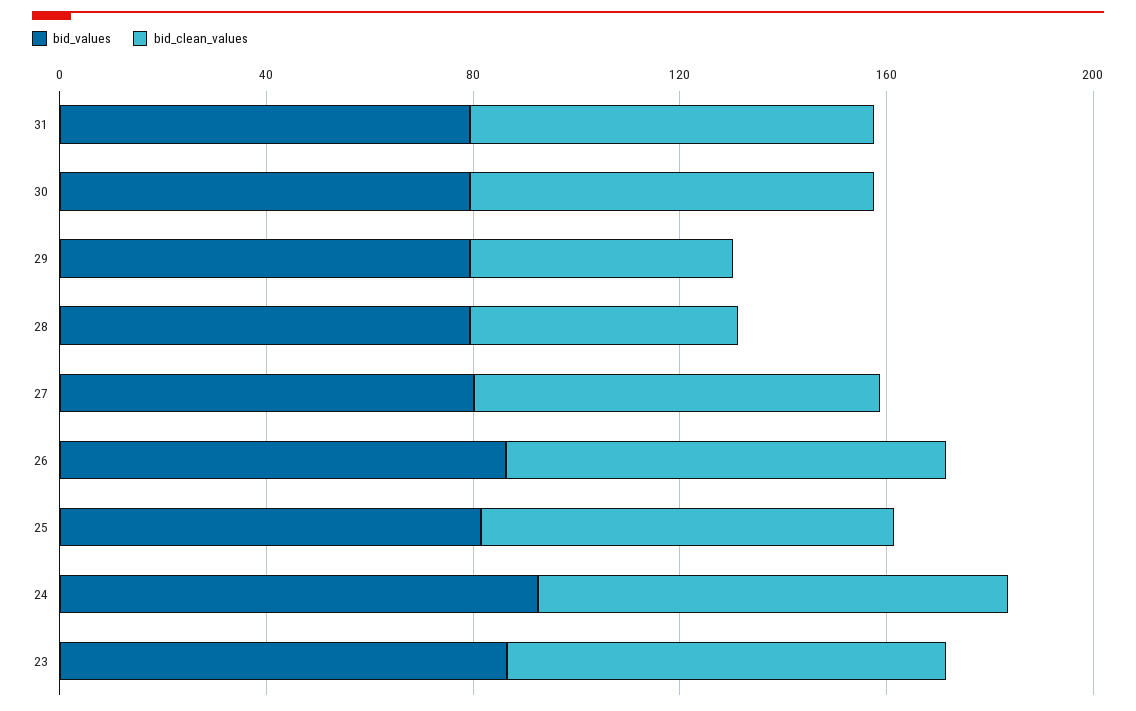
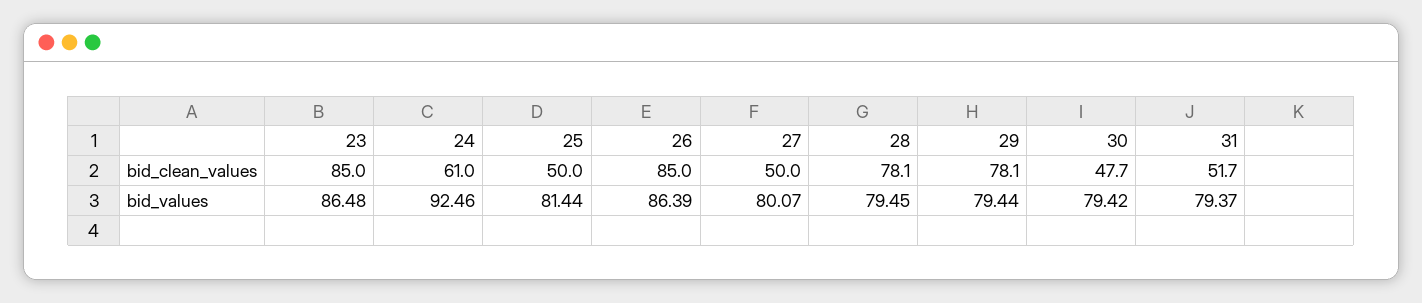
bid_clean_values, 31: 80 -> 51.7
bid_clean_values, 30: 80 -> 47.7
bid_clean_values, 29: 50 -> 78.1
bid_clean_values, 28: 50 -> 78.1
bid_clean_values, 27: 80 -> 50
bid_clean_values, 25: 80 -> 50
bid_clean_values, 24: 90 -> 61

